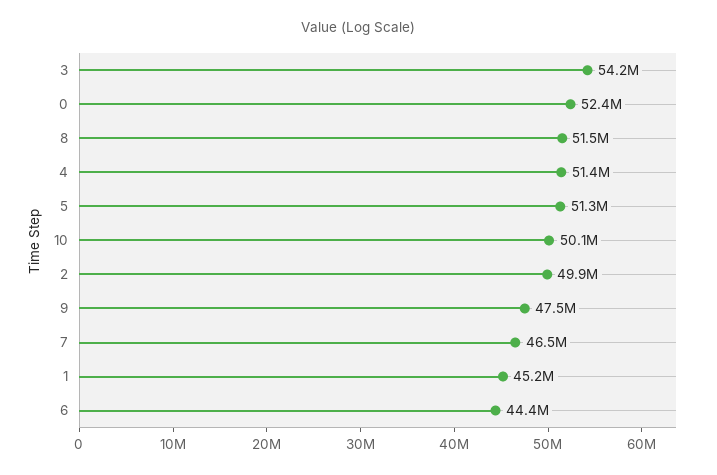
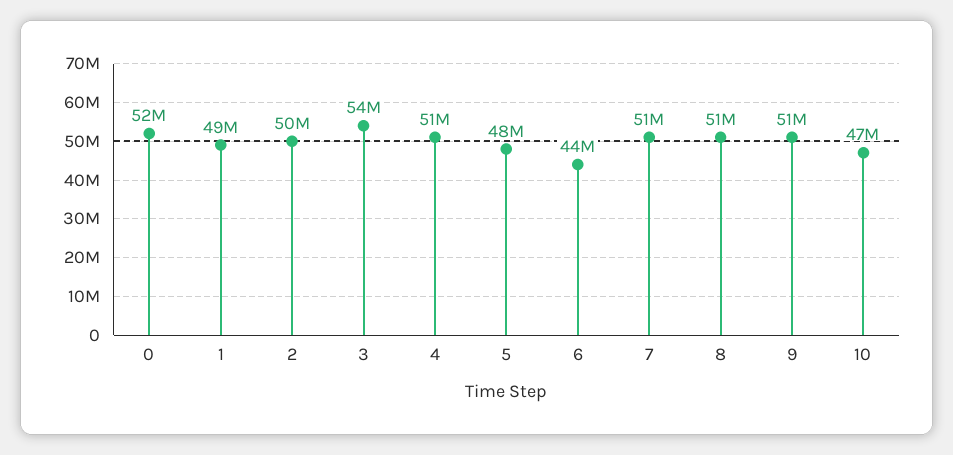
5: 51300000 -> 48000000
10: 50100000 -> 47000000
9: 47500000 -> 51000000
7: 46500000 -> 51000000
1: 45200000 -> 49000000

